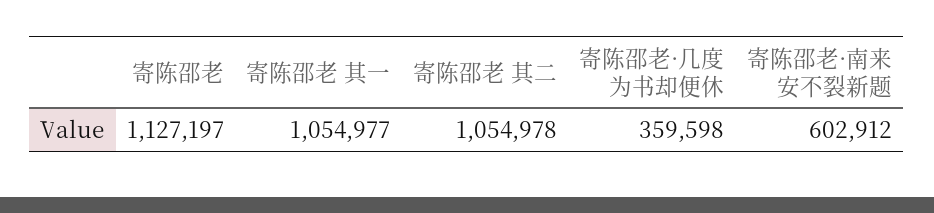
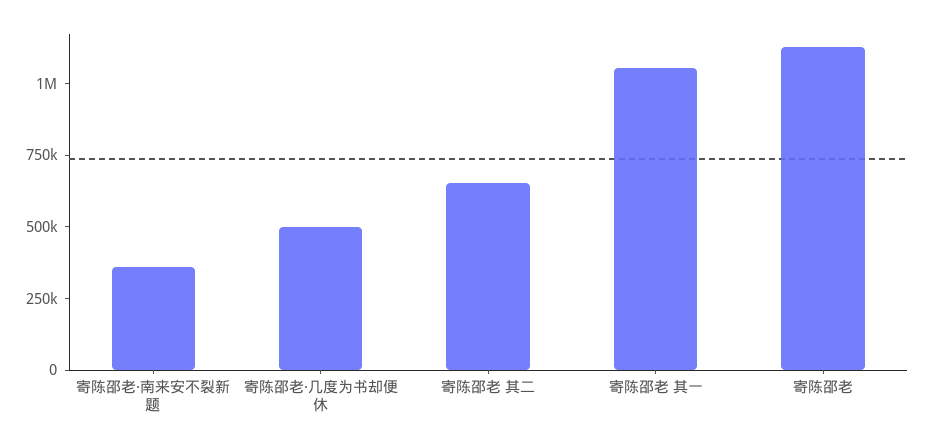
寄陈邵老 其二: 1054978 -> 650000
寄陈邵老·几度为书却便休: 359598 -> 500000
寄陈邵老·南来安不裂新题: 602912 -> 350000

